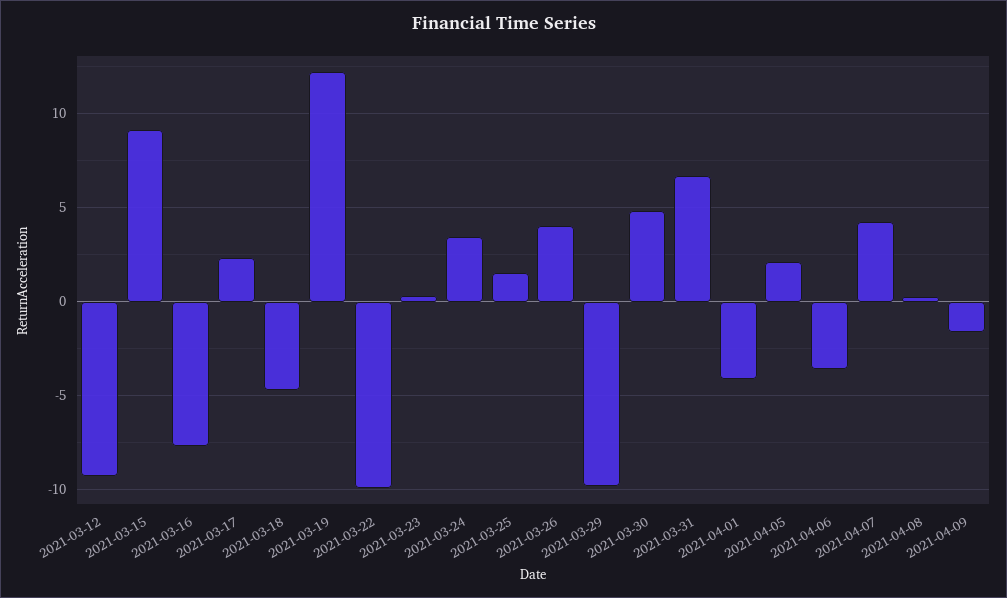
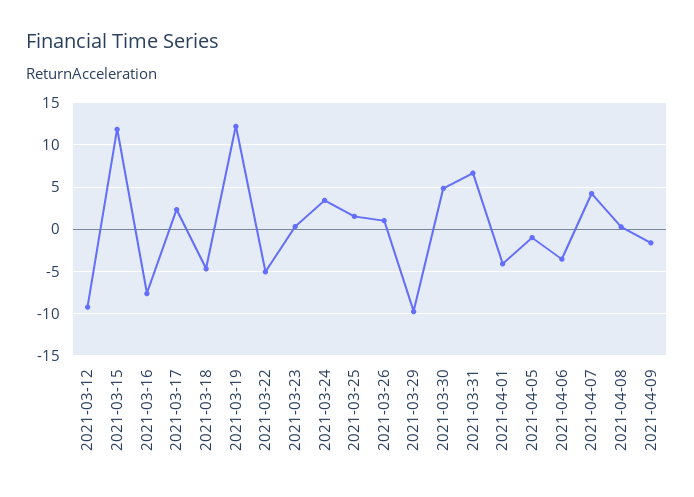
2021-03-15: 9 -> 12
2021-03-22: -10 -> -5
2021-03-26: 4 -> 1
2021-04-05: 2 -> -1

